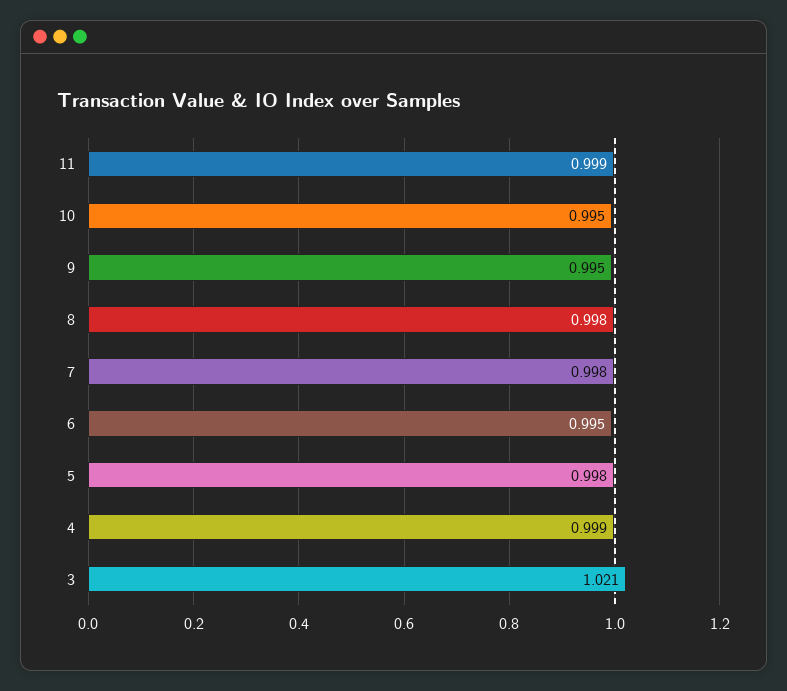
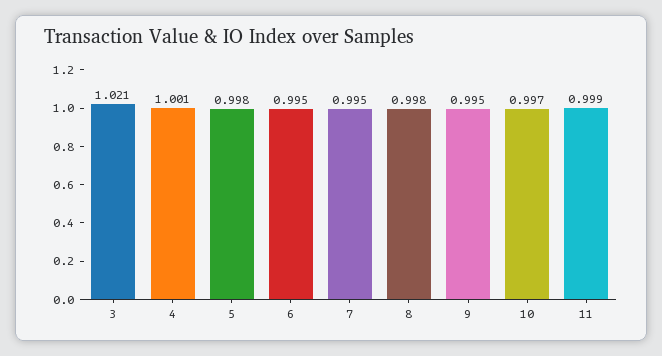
10: 0.995 -> 0.997
7: 0.998 -> 0.995
4: 0.999 -> 1.001

